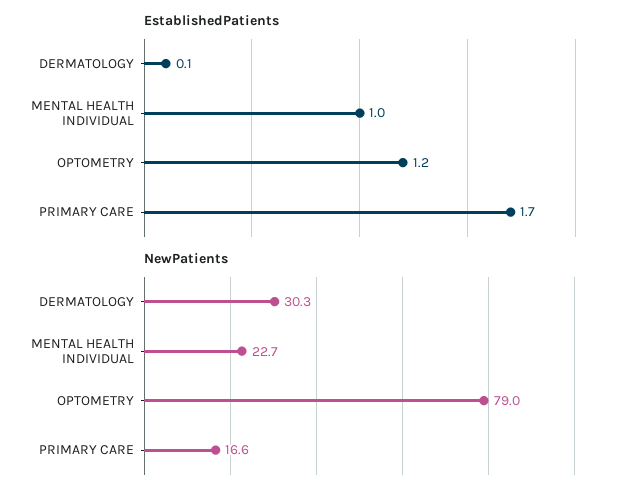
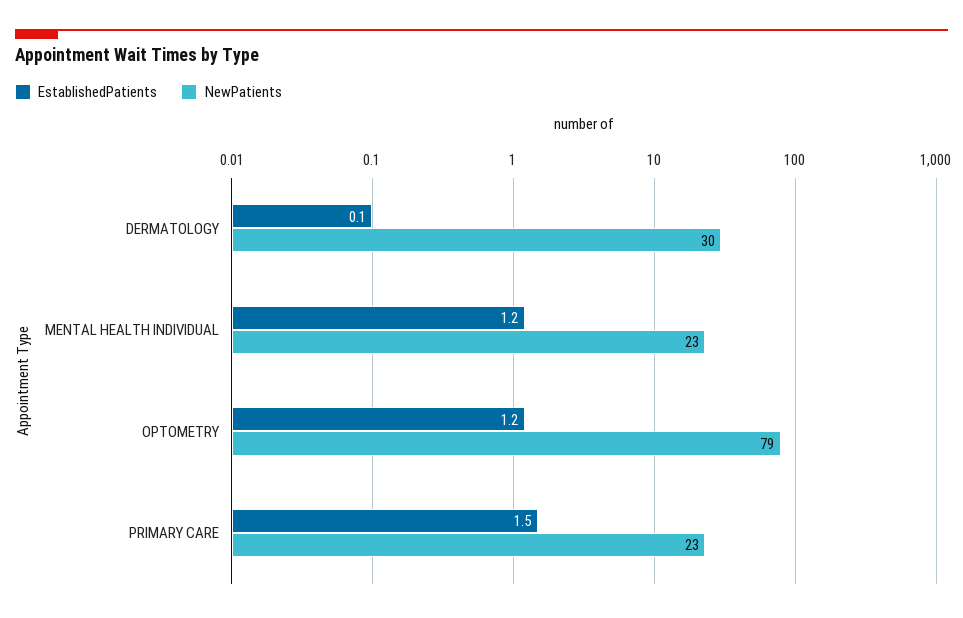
EstablishedPatients, MENTAL HEALTH INDIVIDUAL: 1 -> 1.2
EstablishedPatients, PRIMARY CARE: 1.7 -> 1.5
NewPatients, PRIMARY CARE: 16.6 -> 23

